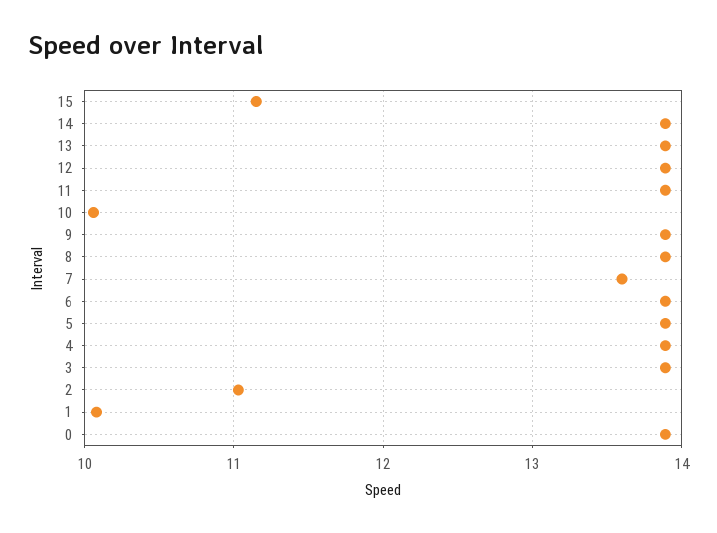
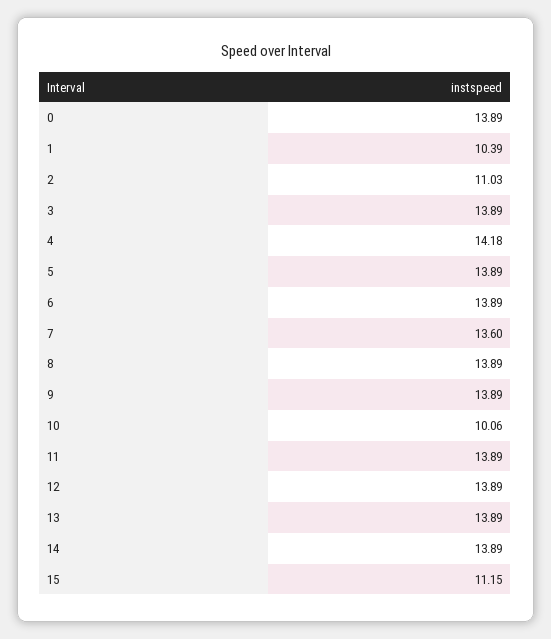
4: 13.9 -> 14.18
1: 10.1 -> 10.39

